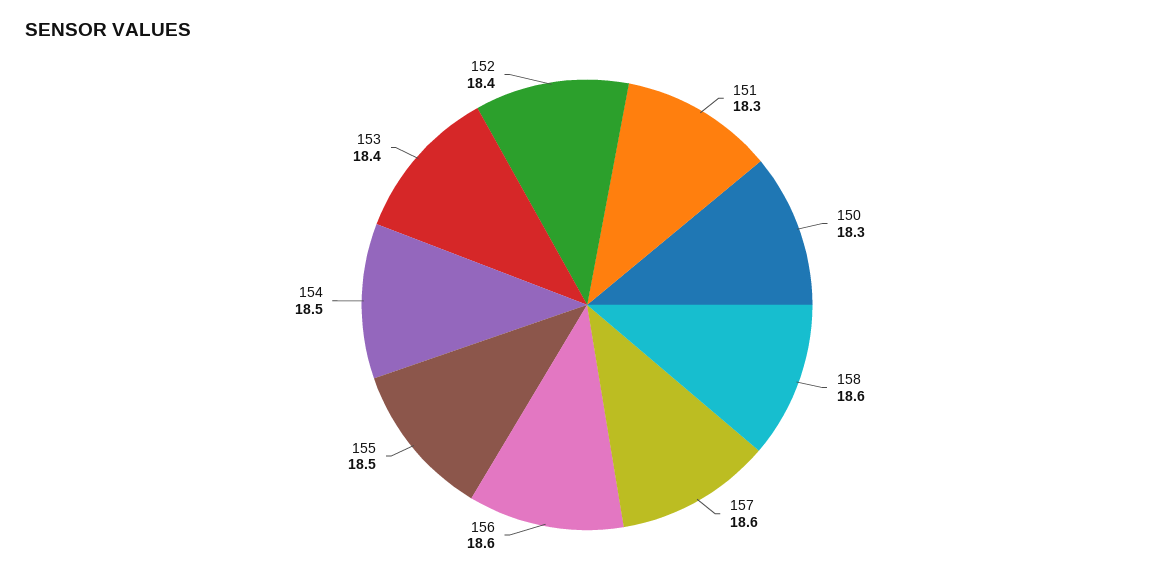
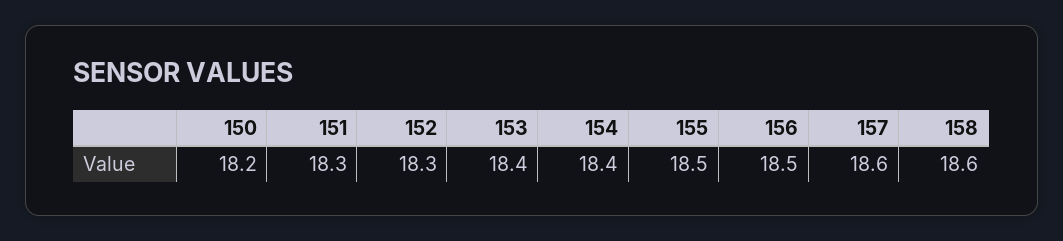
150: 18.3 -> 18.2
156: 18.6 -> 18.5
154: 18.5 -> 18.4
152: 18.4 -> 18.3

